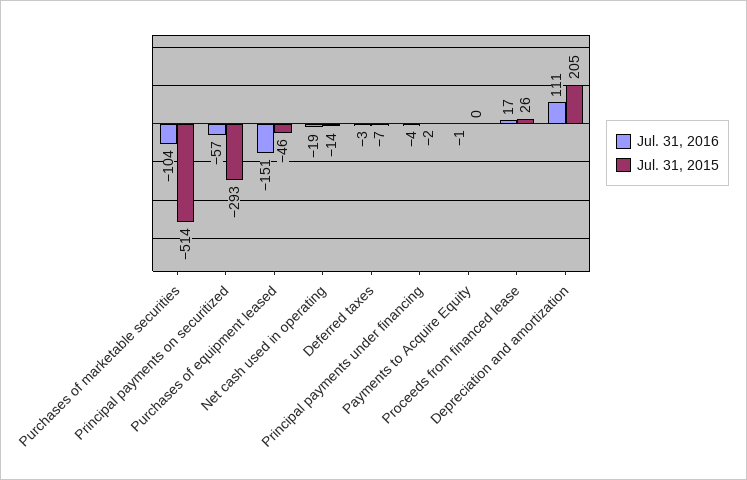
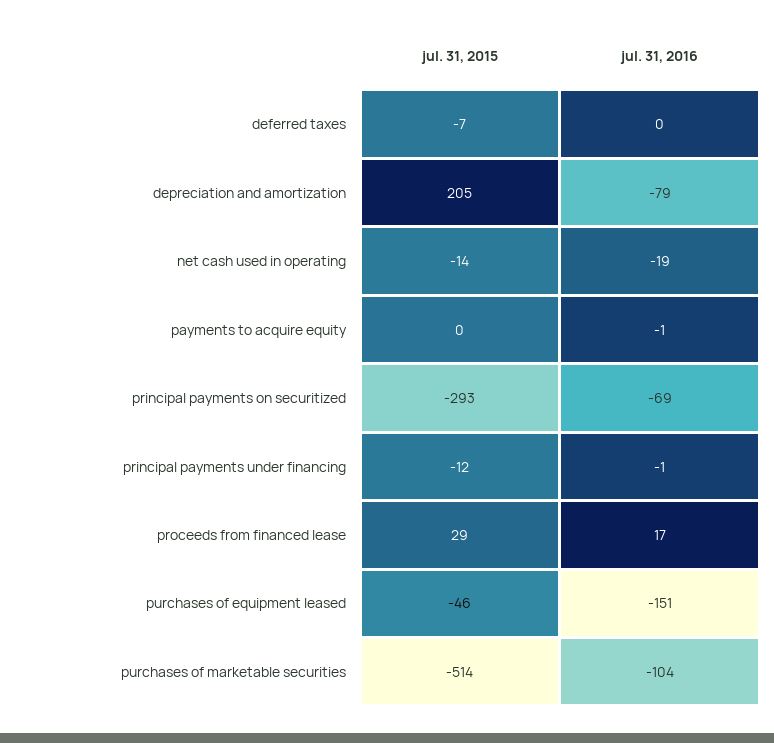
Jul. 31, 2016, Principal payments on securitized: -57 -> -69
Jul. 31, 2016, Deferred taxes: -3 -> 0
Jul. 31, 2016, Principal payments under financing: -4 -> -1
Jul. 31, 2015, Principal payments under financing: -2 -> -12
Jul. 31, 2015, Proceeds from financed lease: 26 -> 29
Jul. 31, 2016, Depreciation and amortization: 111 -> -79

